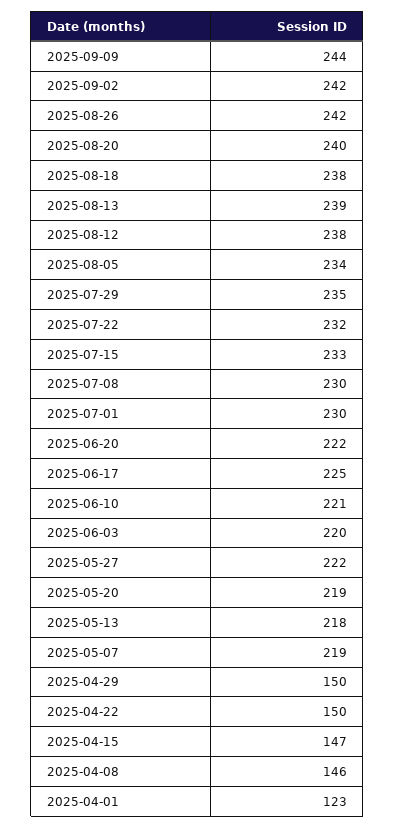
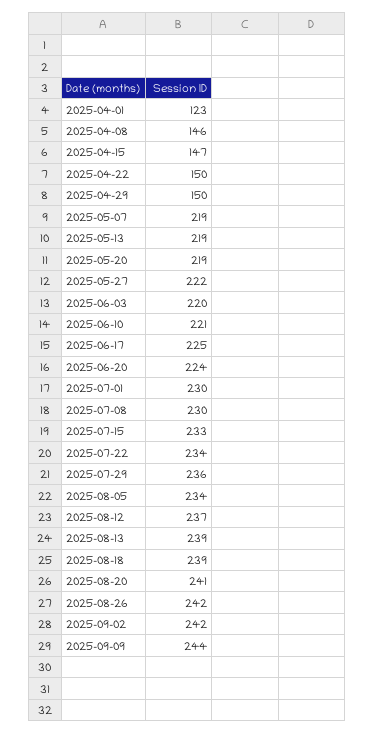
2025-08-20: 240 -> 241
2025-08-18: 238 -> 239
2025-08-12: 238 -> 237
2025-07-29: 235 -> 236
2025-07-22: 232 -> 234
2025-06-20: 222 -> 224
2025-05-13: 218 -> 219

